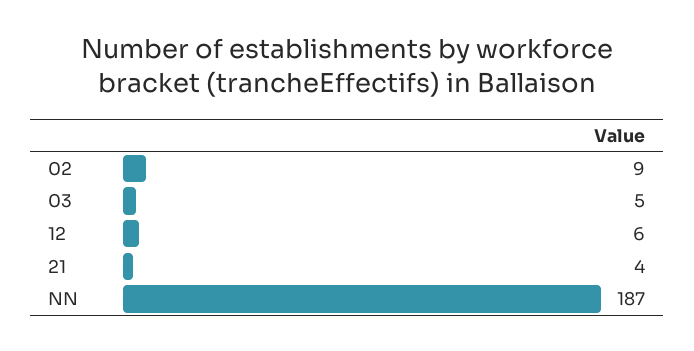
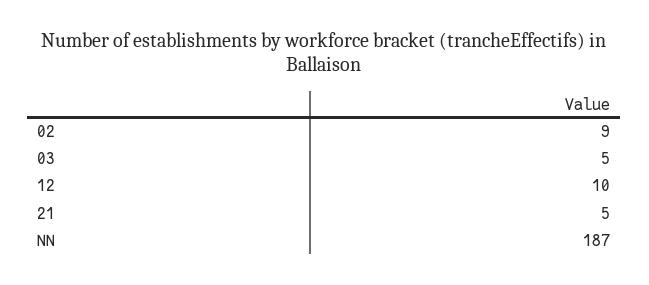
12: 6 -> 10
21: 4 -> 5

